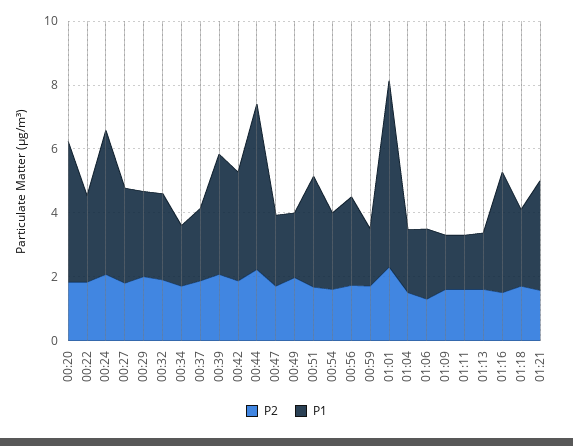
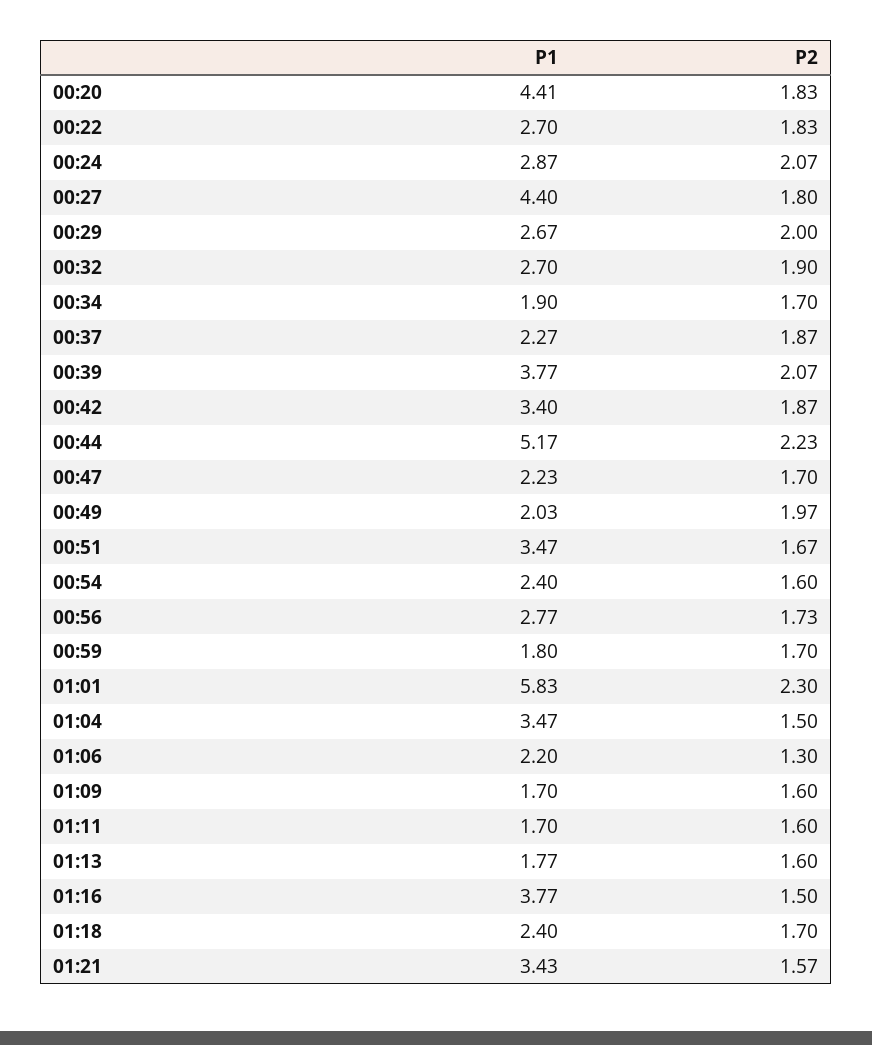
P1, 00:24: 4.5 -> 2.87
P1, 00:27: 3 -> 4.4
P1, 01:04: 2 -> 3.47

